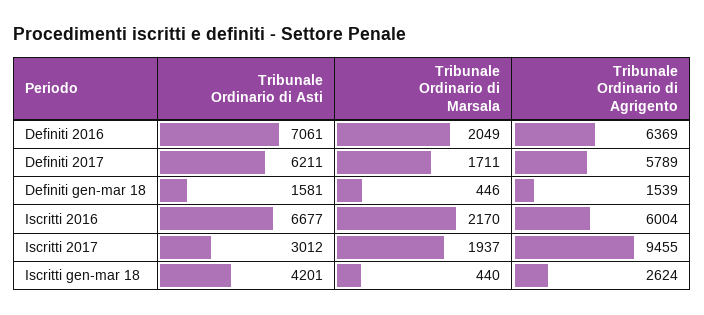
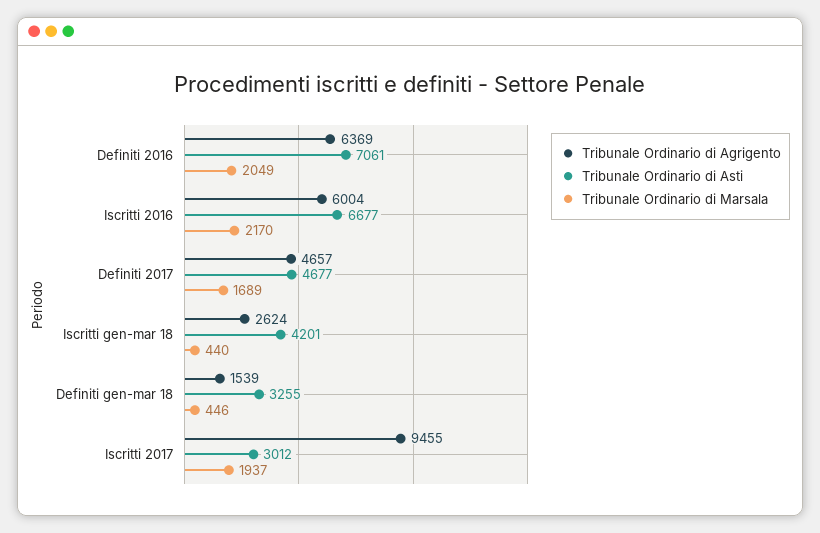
Tribunale Ordinario di Asti, Definiti 2017: 6211 -> 4677
Tribunale Ordinario di Marsala, Definiti 2017: 1711 -> 1689
Tribunale Ordinario di Agrigento, Definiti 2017: 5789 -> 4657
Tribunale Ordinario di Asti, Definiti gen-mar 18: 1581 -> 3255

